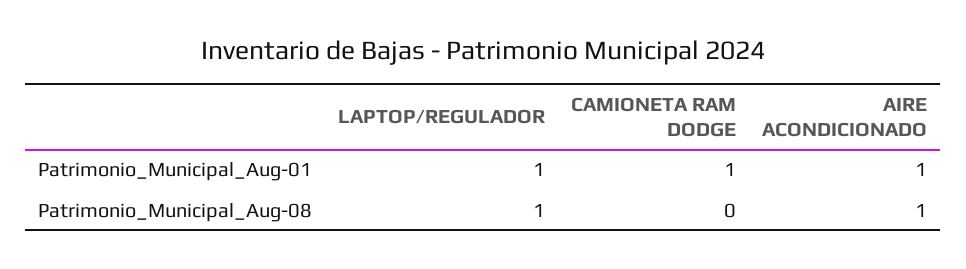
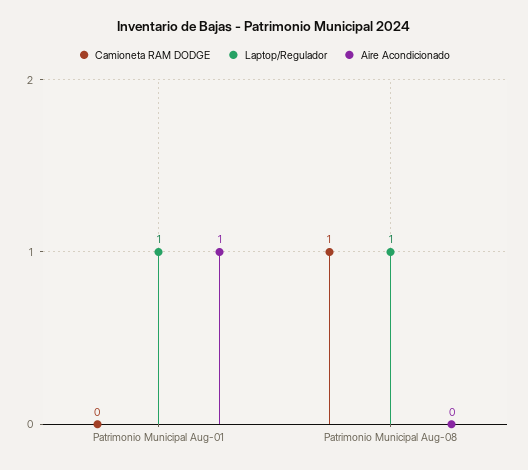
CAMIONETA RAM DODGE, Patrimonio_Municipal_Aug-01: 1 -> 0
CAMIONETA RAM DODGE, Patrimonio_Municipal_Aug-08: 0 -> 1
AIRE ACONDICIONADO, Patrimonio_Municipal_Aug-08: 1 -> 0

